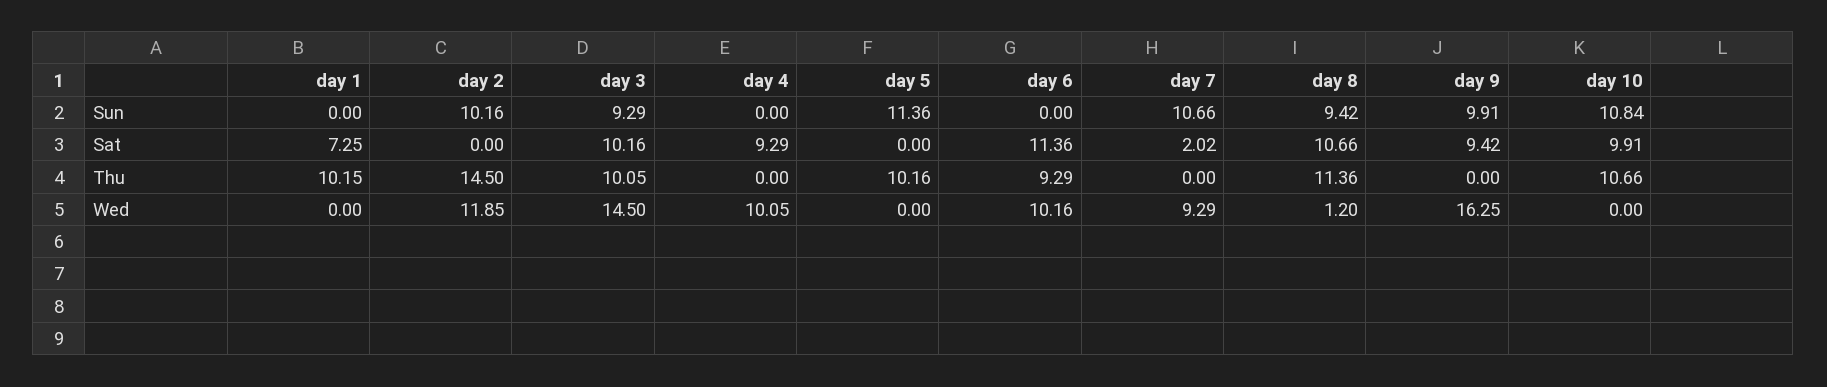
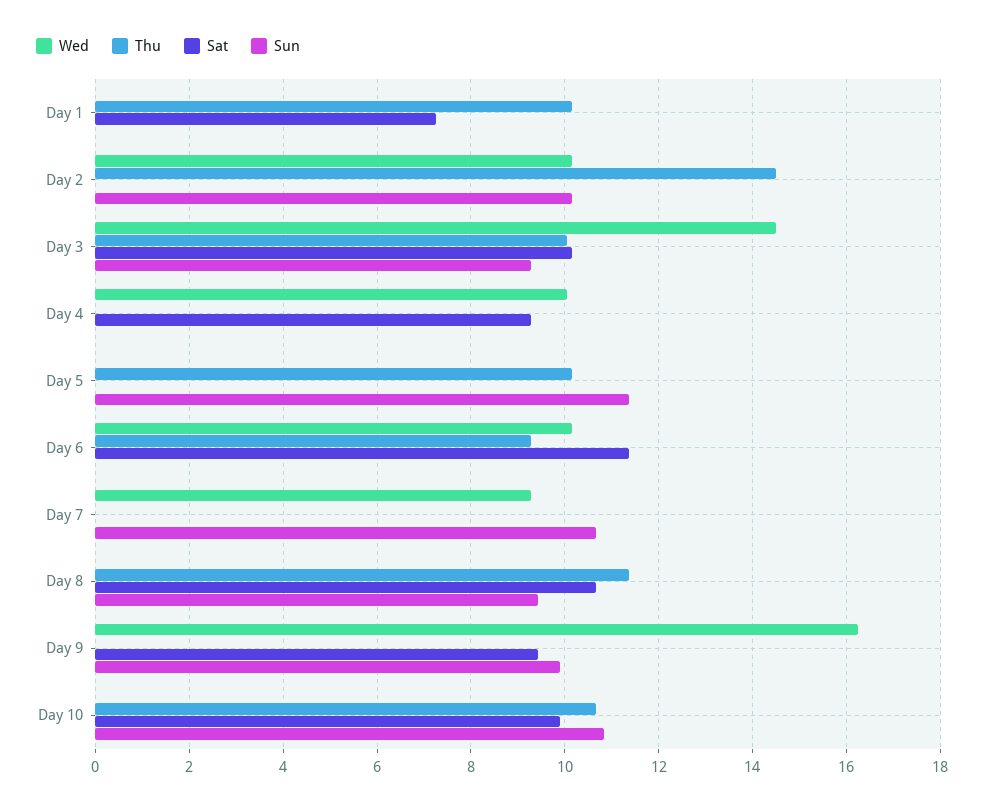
Sat, day 7: 2.02 -> 0
Wed, day 2: 11.85 -> 10.2
Wed, day 8: 1.2 -> 0

